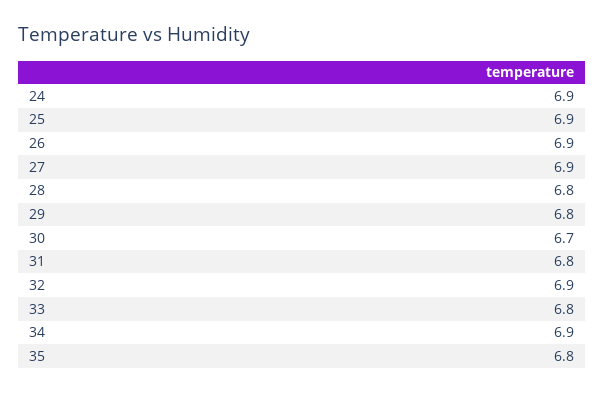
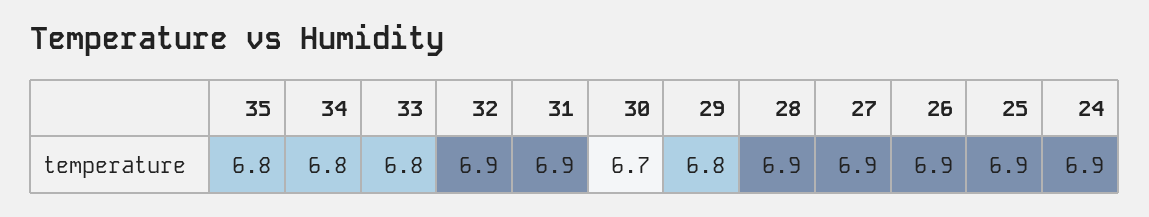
28: 6.8 -> 6.9
31: 6.8 -> 6.9
34: 6.9 -> 6.8

